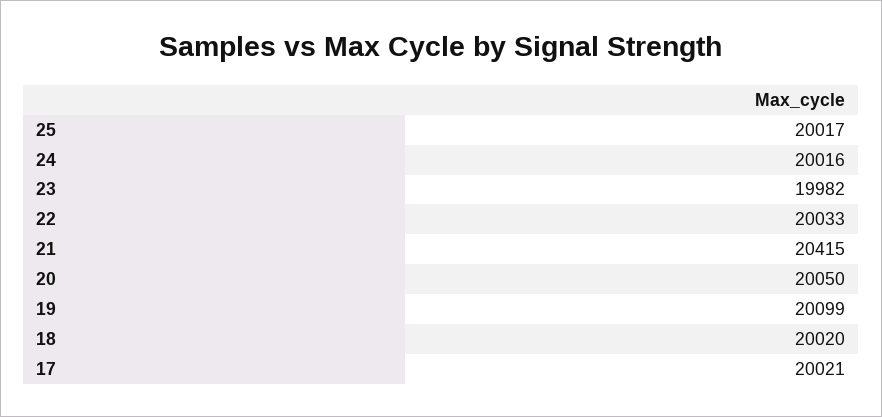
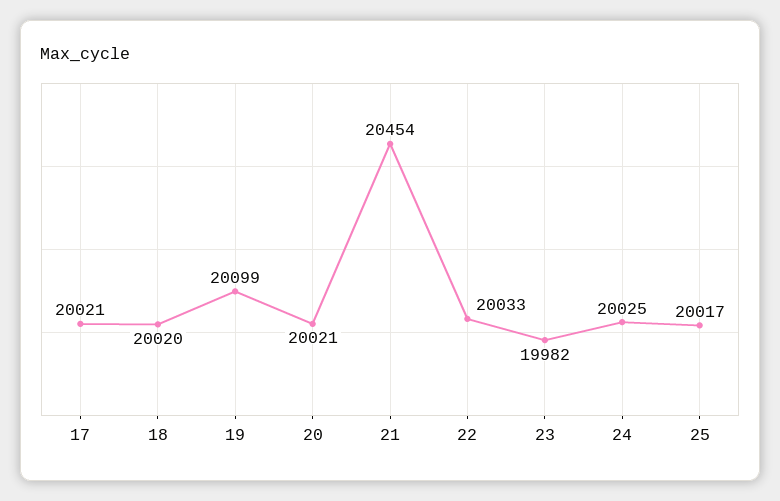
24: 20016 -> 20025
21: 20415 -> 20454
20: 20050 -> 20021

